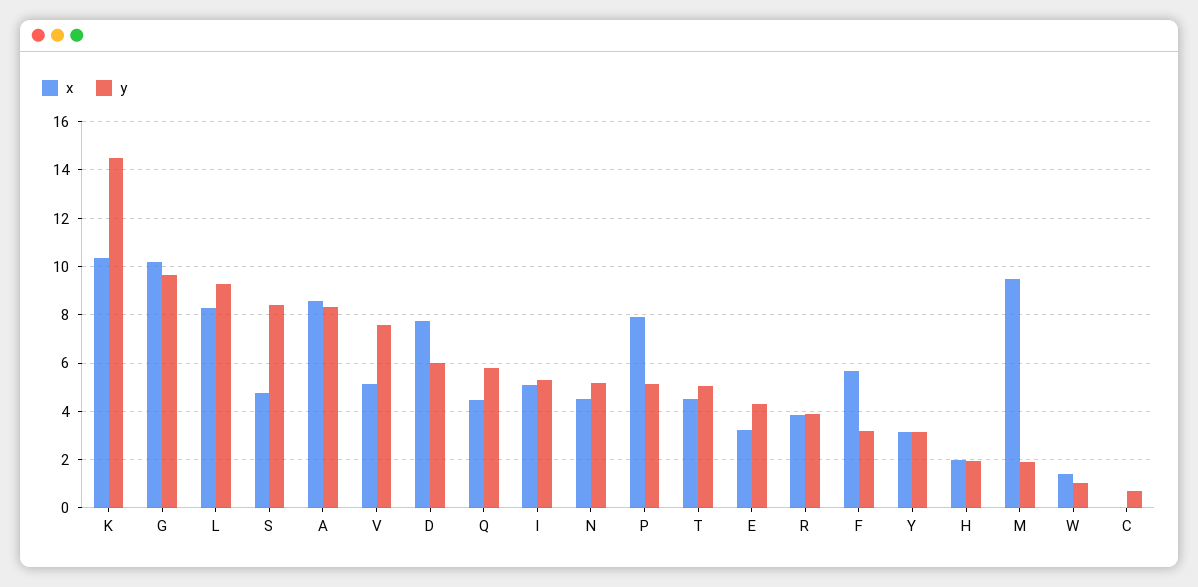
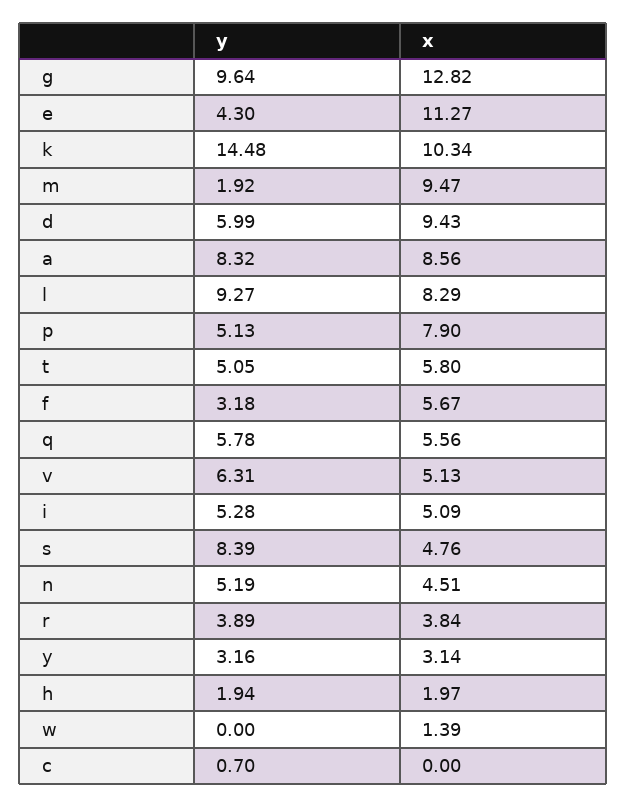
x, G: 10.25 -> 12.82
y, V: 7.5 -> 6.31
x, D: 7.75 -> 9.43
x, Q: 4.5 -> 5.56
x, T: 4.5 -> 5.8
x, E: 3.25 -> 11.27
y, W: 1 -> 0

